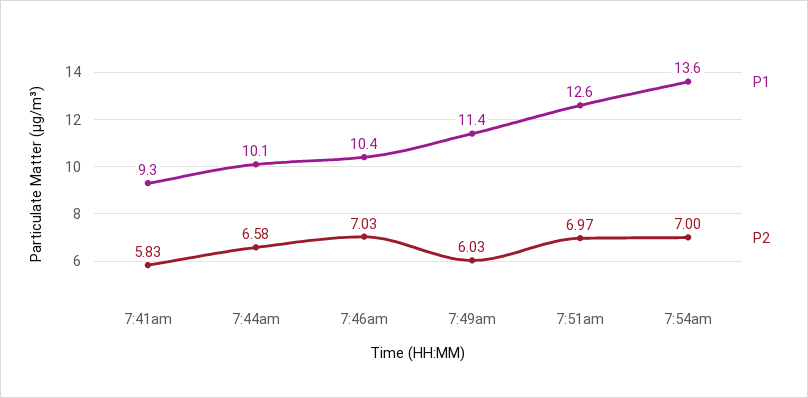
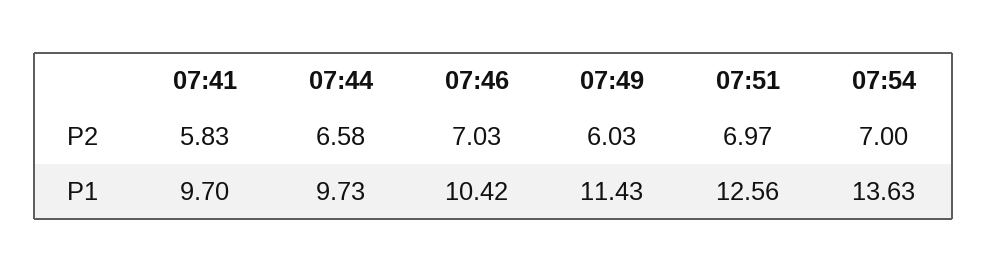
P1, 7:41am: 9.3 -> 9.7
P1, 7:44am: 10.1 -> 9.73

